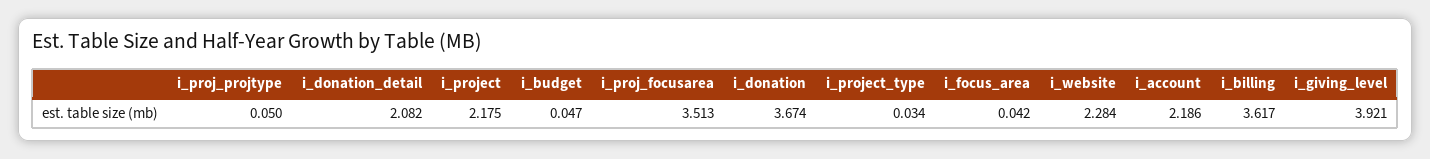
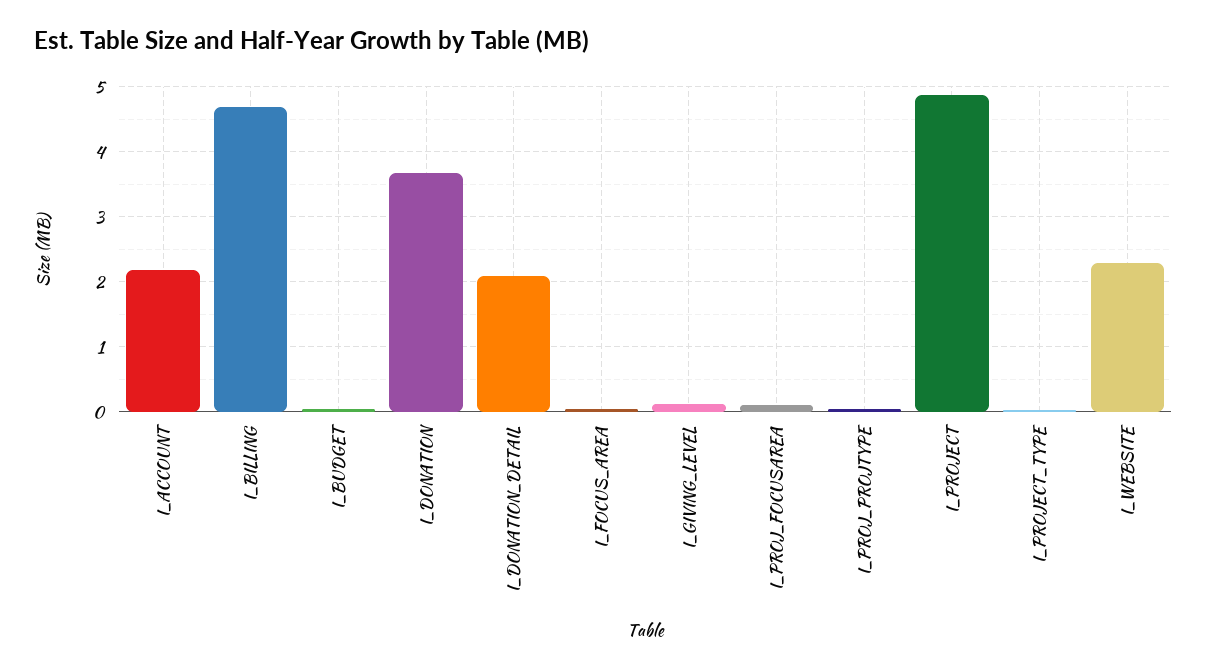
i_project: 2.175 -> 4.9
i_proj_focusarea: 3.513 -> 0.1
i_billing: 3.617 -> 4.7
i_giving_level: 3.921 -> 0.1

